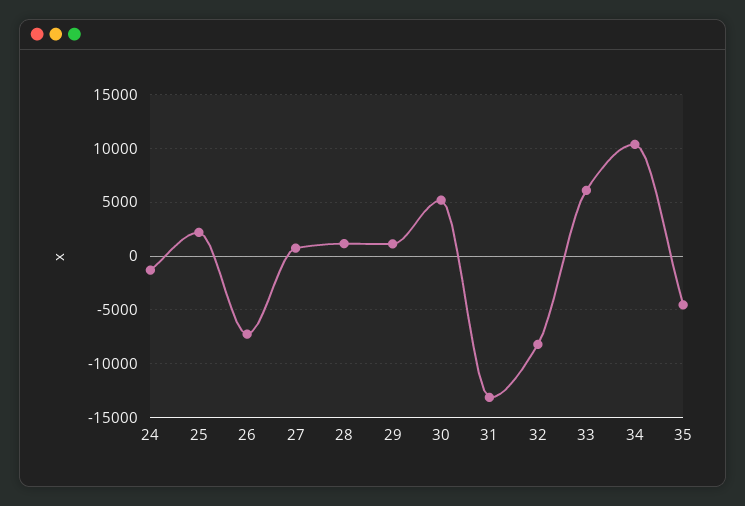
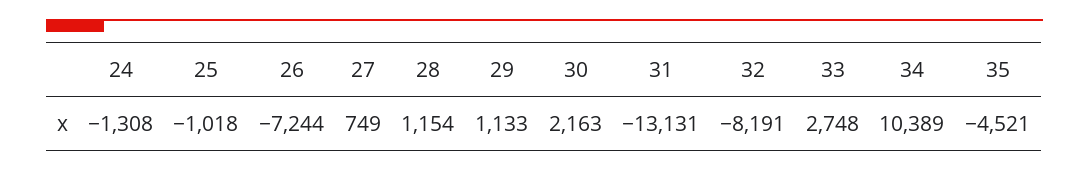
25: 2000 -> -1018
30: 5000 -> 2163
33: 6000 -> 2748

